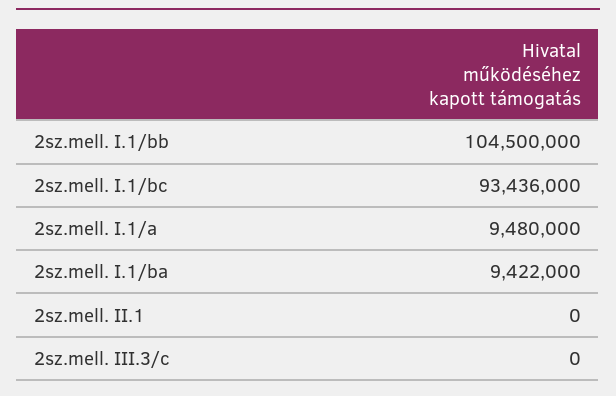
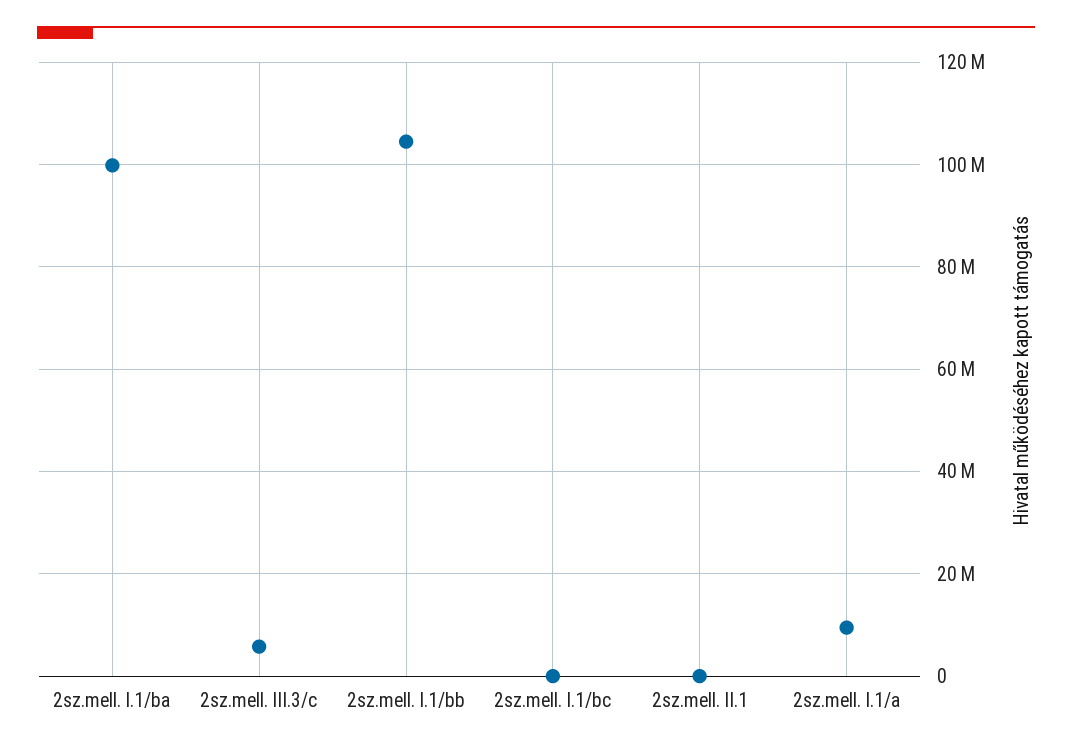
2sz.mell. I.1/bc: 93436000 -> 0
2sz.mell. I.1/ba: 9422000 -> 100000000
2sz.mell. III.3/c: 0 -> 6000000

